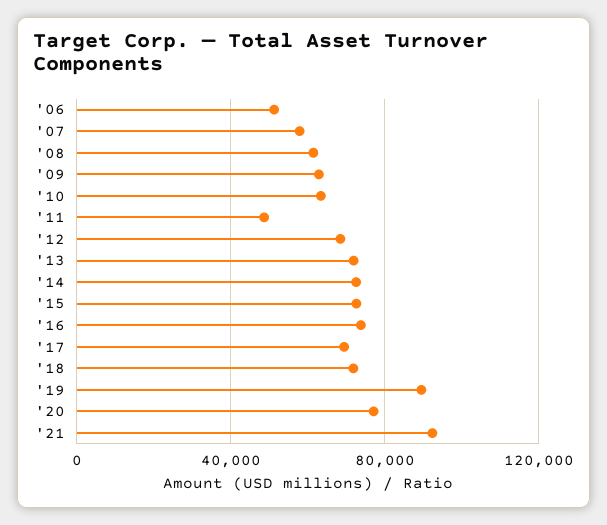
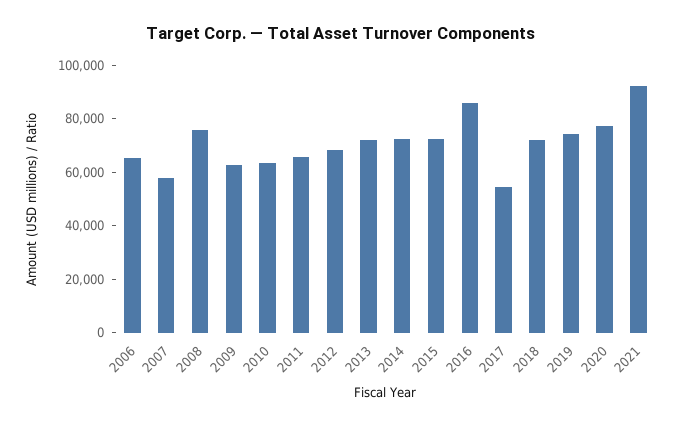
'06: 50000 -> 65000
'08: 60000 -> 75000
'11: 50000 -> 65000
'16: 75000 -> 85000
'17: 70000 -> 55000
'19: 90000 -> 75000

